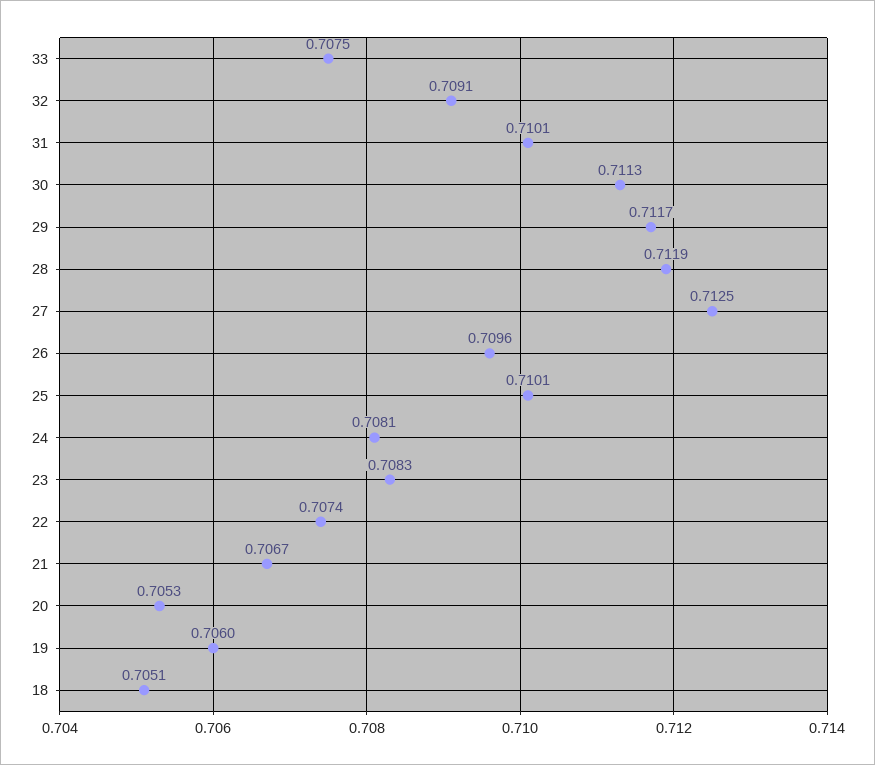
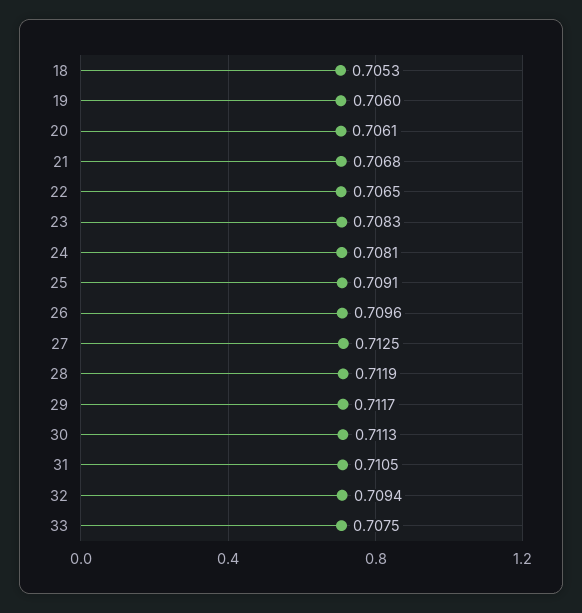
32: 0.7091 -> 0.7094
31: 0.7101 -> 0.7105
25: 0.7101 -> 0.7091
22: 0.7074 -> 0.7065
21: 0.7067 -> 0.7068
20: 0.7053 -> 0.7061
18: 0.7051 -> 0.7053

